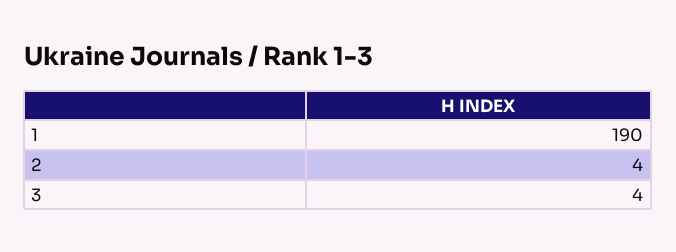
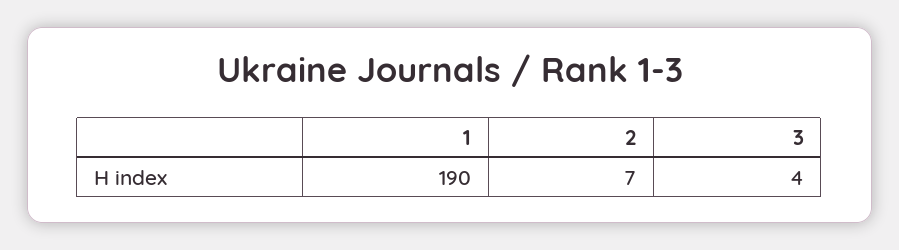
2: 4 -> 7

